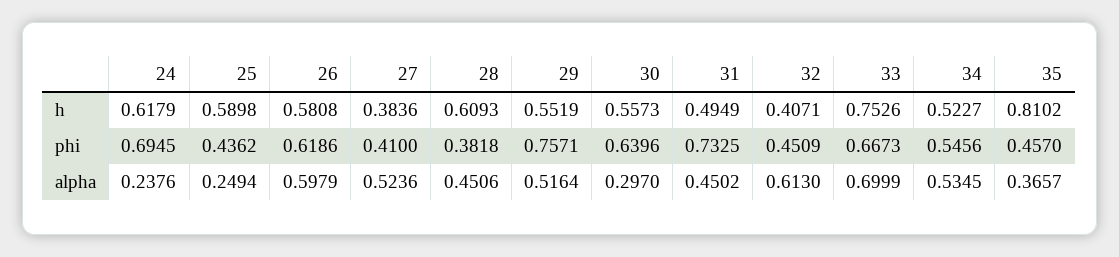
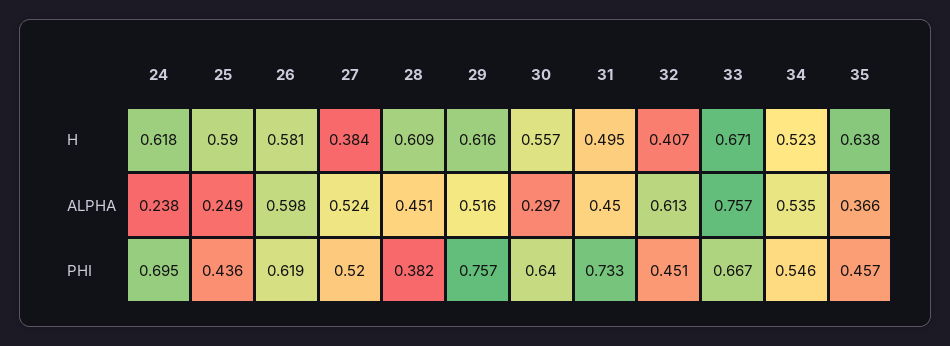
29, h: 0.5519 -> 0.616
33, h: 0.7526 -> 0.671
35, h: 0.8102 -> 0.638
27, phi: 0.41 -> 0.52
33, alpha: 0.6999 -> 0.757

